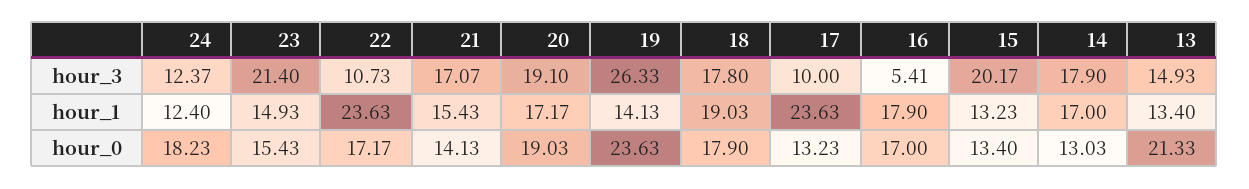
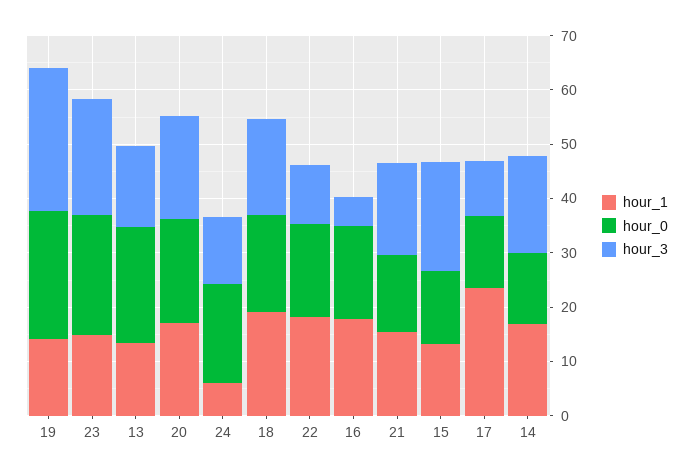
hour_1, 24: 12.4 -> 6
hour_1, 22: 23.63 -> 18
hour_0, 23: 15.43 -> 22

